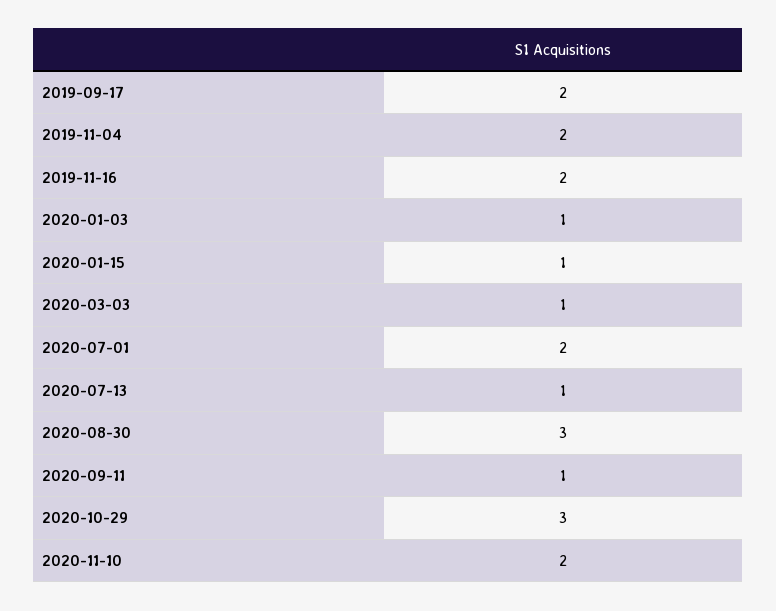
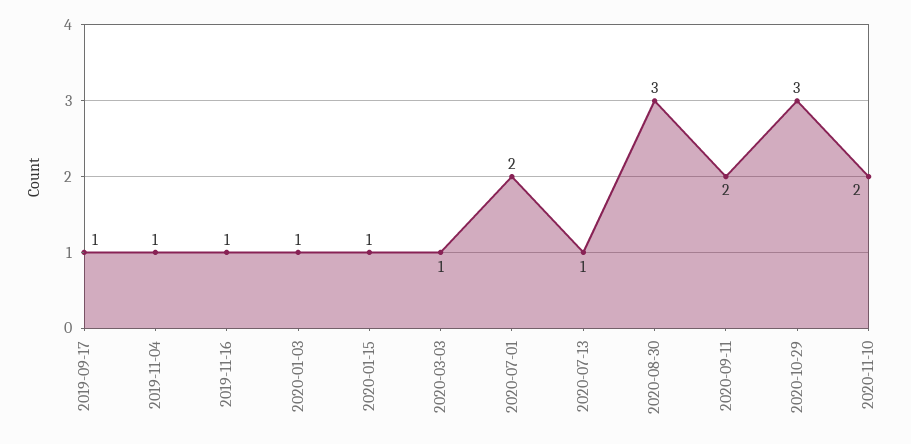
2019-09-17: 2 -> 1
2019-11-04: 2 -> 1
2019-11-16: 2 -> 1
2020-09-11: 1 -> 2

